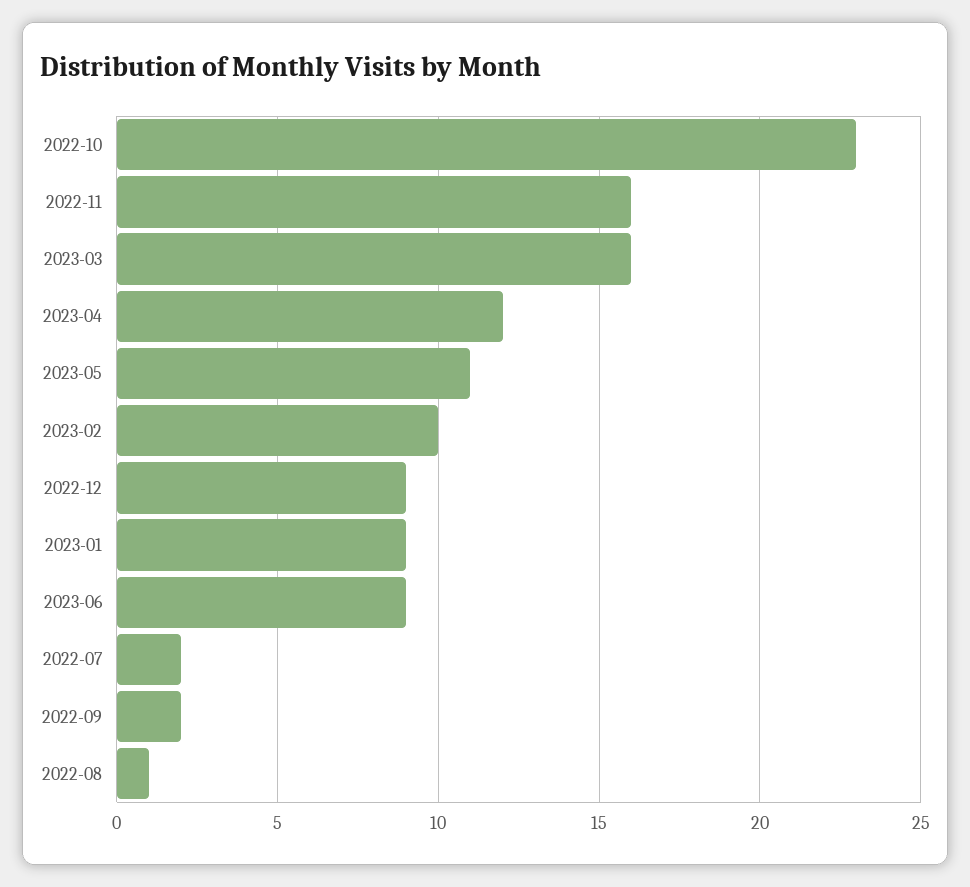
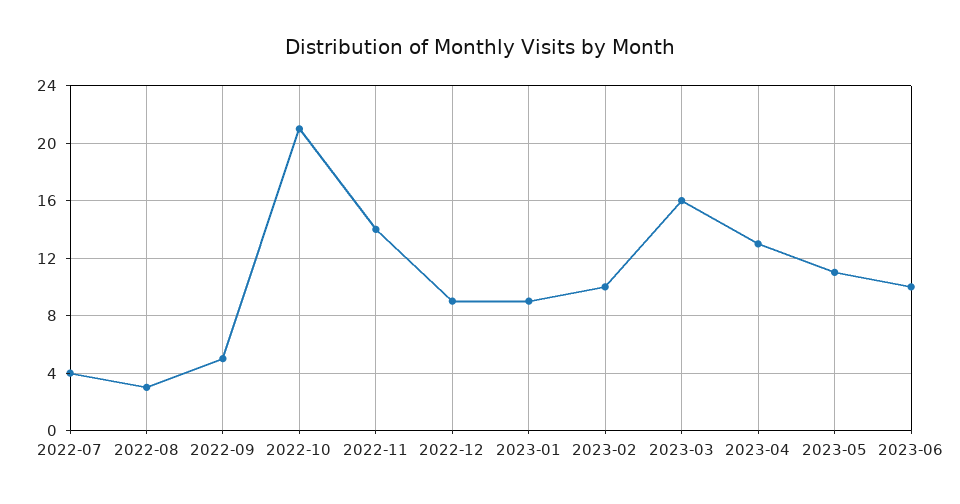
2022-10: 23 -> 21
2022-11: 16 -> 14
2023-04: 12 -> 13
2023-06: 9 -> 10
2022-07: 2 -> 4
2022-09: 2 -> 5
2022-08: 1 -> 3

